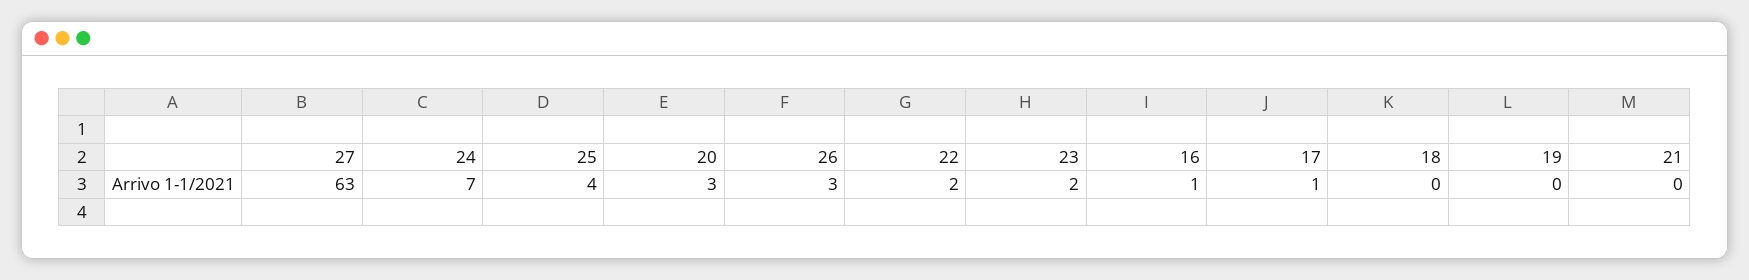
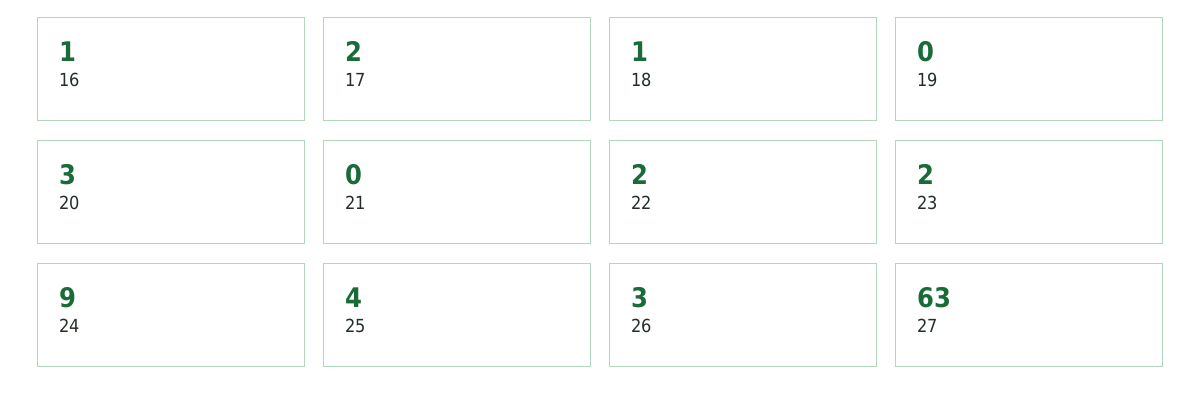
24: 7 -> 9
17: 1 -> 2
18: 0 -> 1

